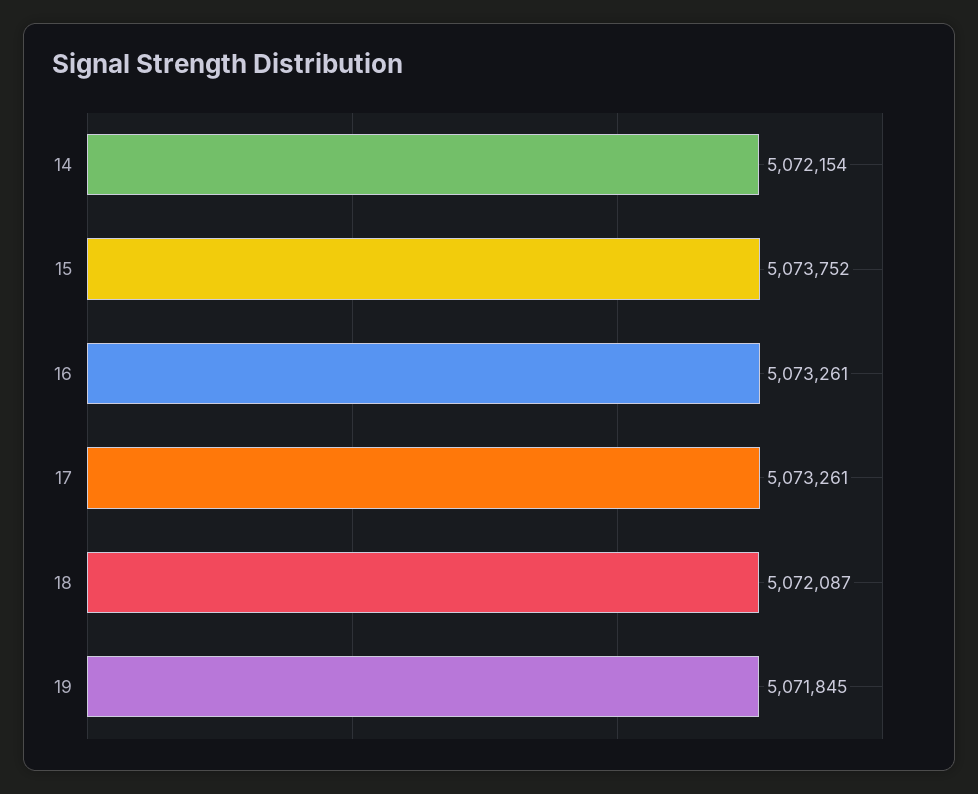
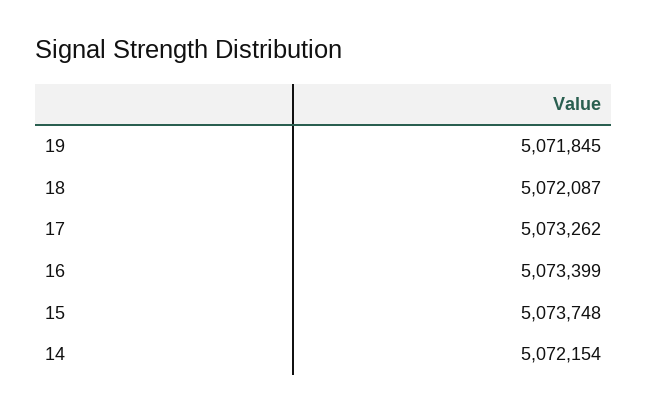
15: 5073752 -> 5073748
16: 5073261 -> 5073399
17: 5073261 -> 5073262

